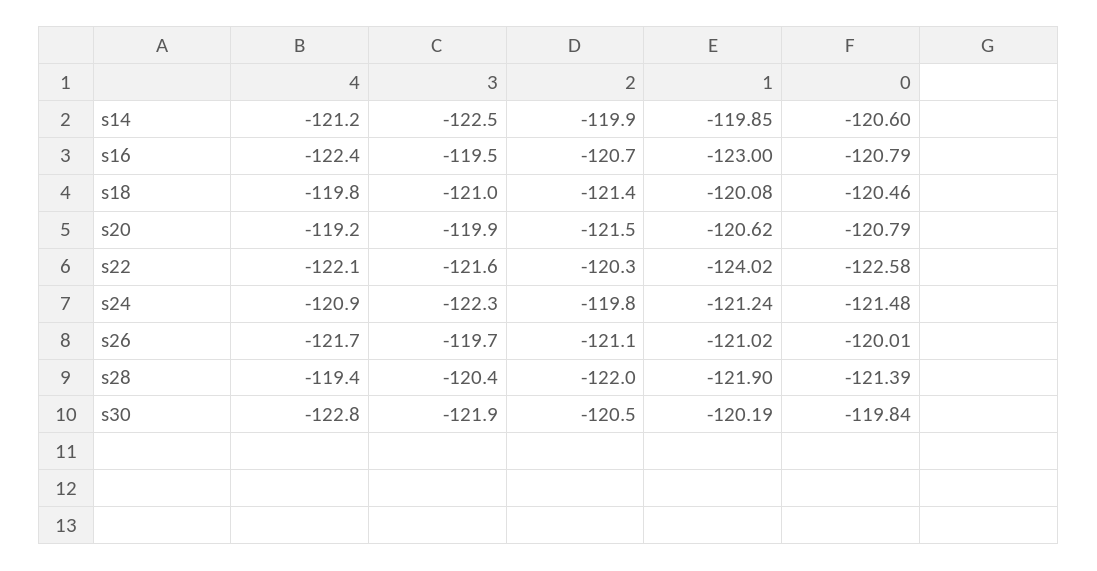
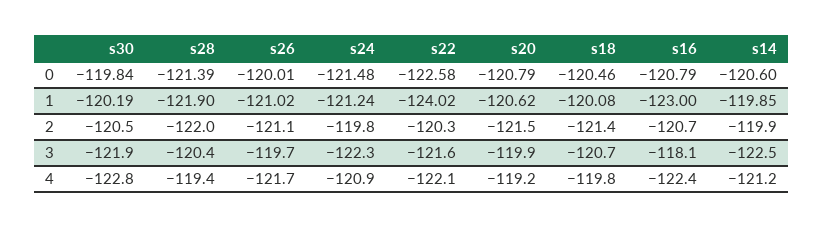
3, s16: -119.5 -> -118.1
3, s18: -121 -> -120.7

